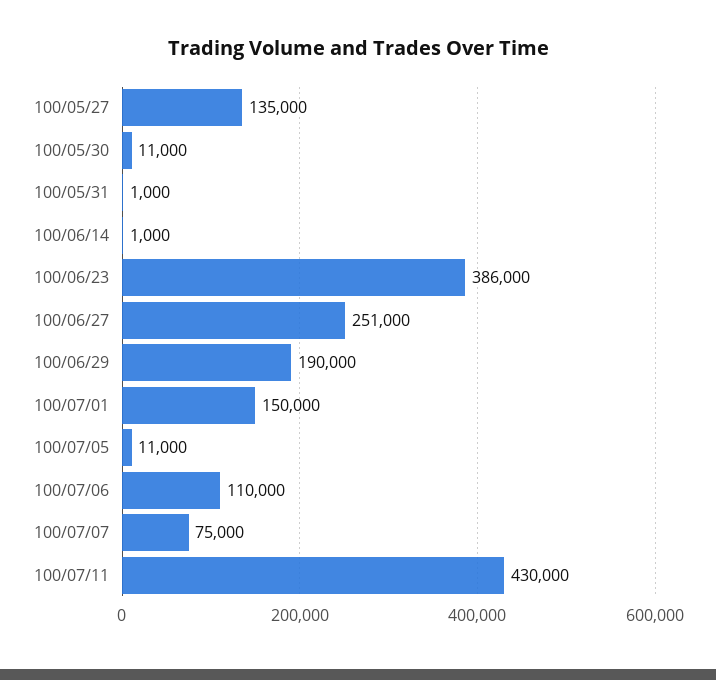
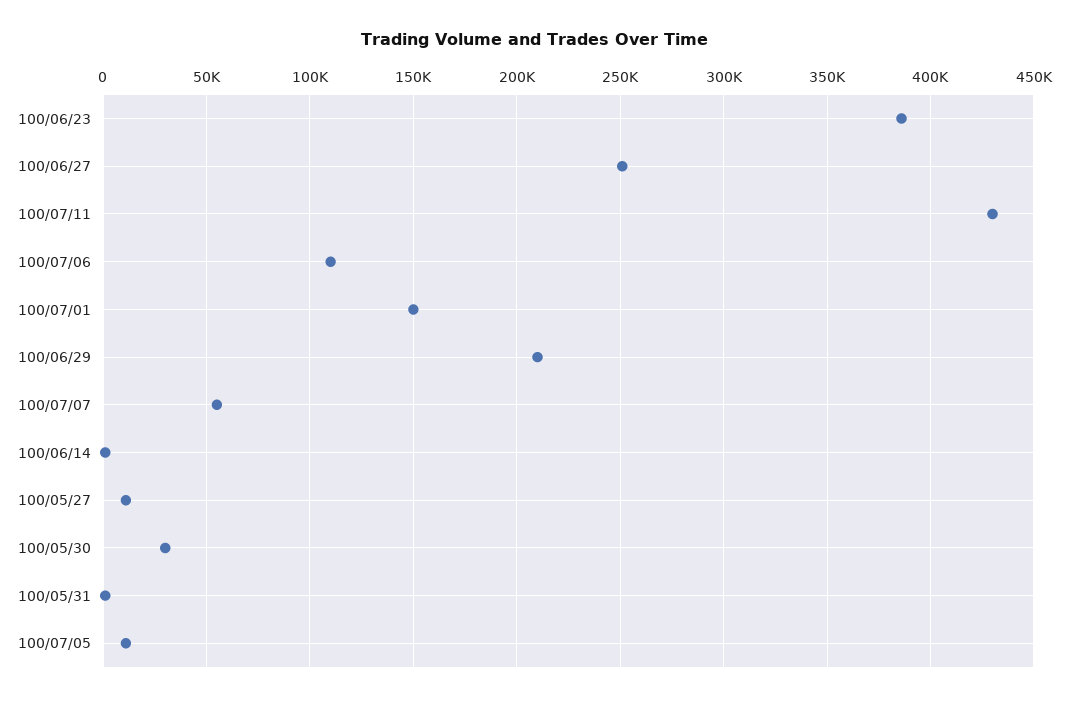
100/05/27: 135000 -> 10000
100/05/30: 11000 -> 30000
100/06/29: 190000 -> 210000
100/07/07: 75000 -> 55000

